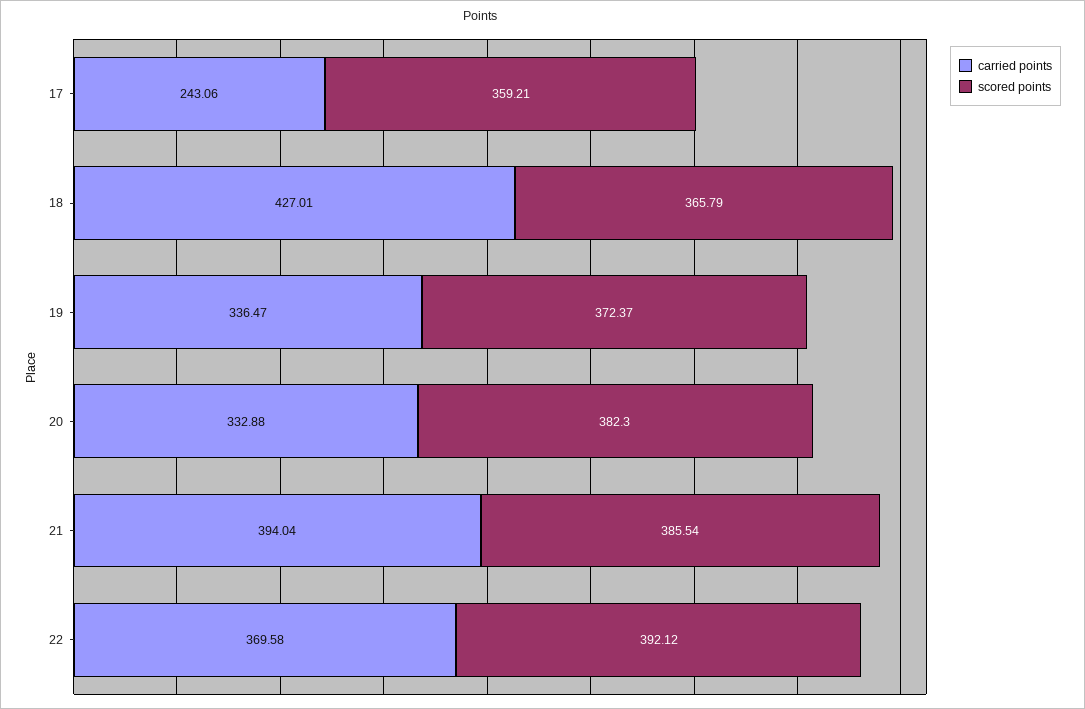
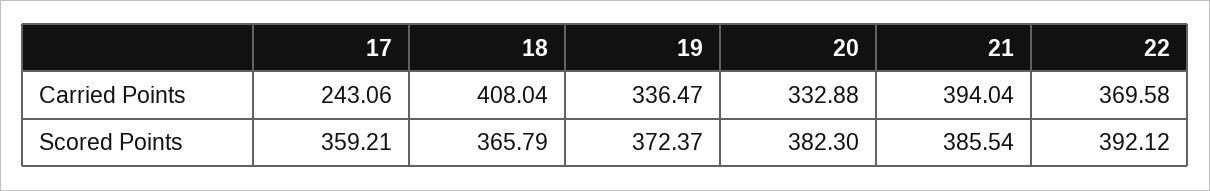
carried points, 18: 427.01 -> 408.04

